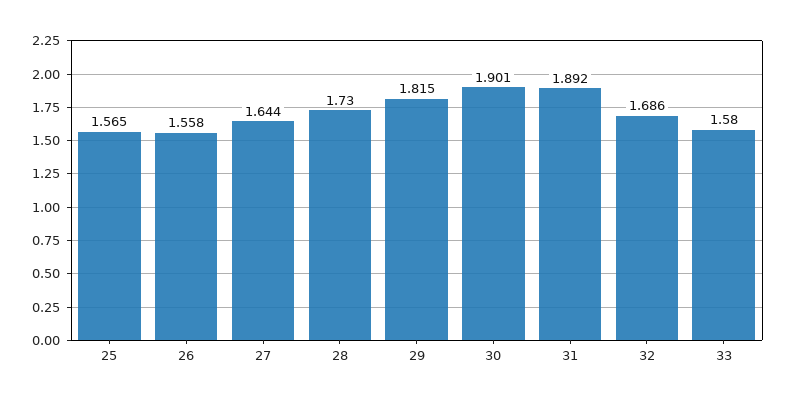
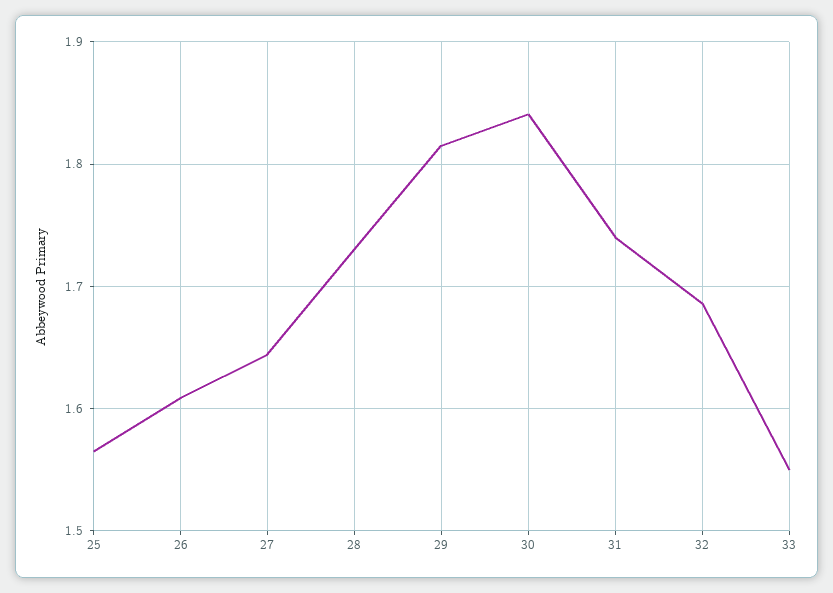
26: 1.558 -> 1.61
30: 1.901 -> 1.84
31: 1.892 -> 1.74
33: 1.58 -> 1.55

